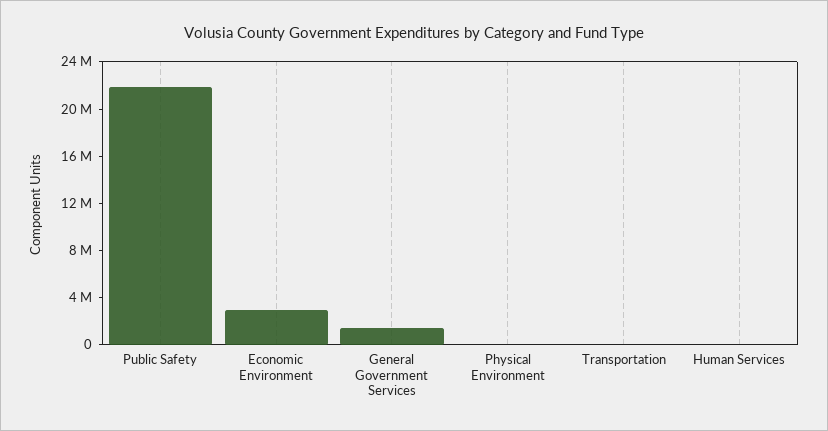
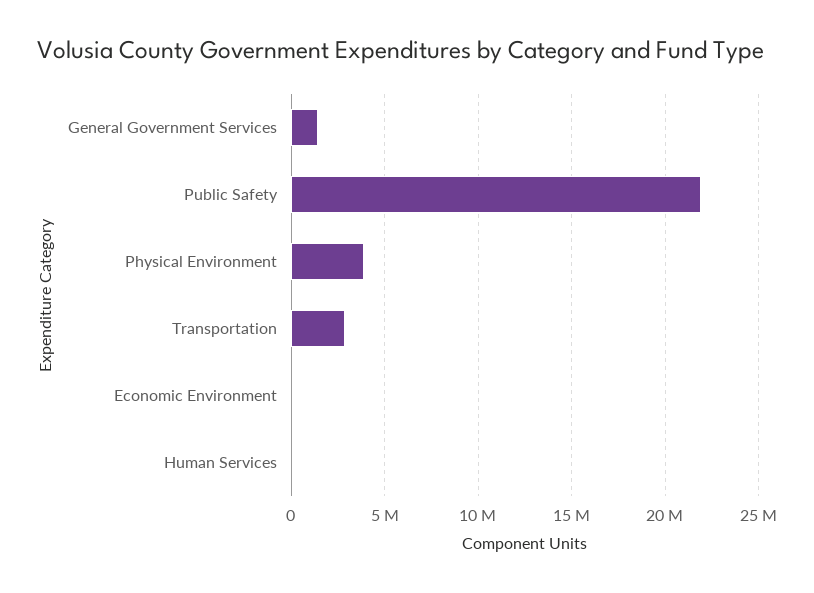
Economic Environment: 3000000 -> 0
Physical Environment: 0 -> 4000000
Transportation: 0 -> 3000000

